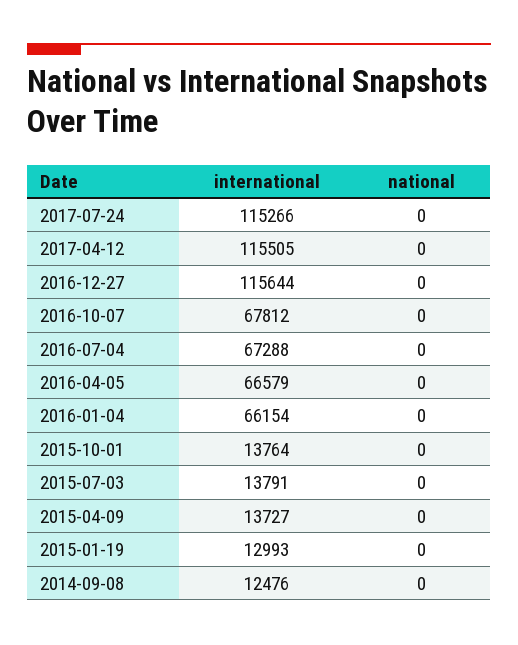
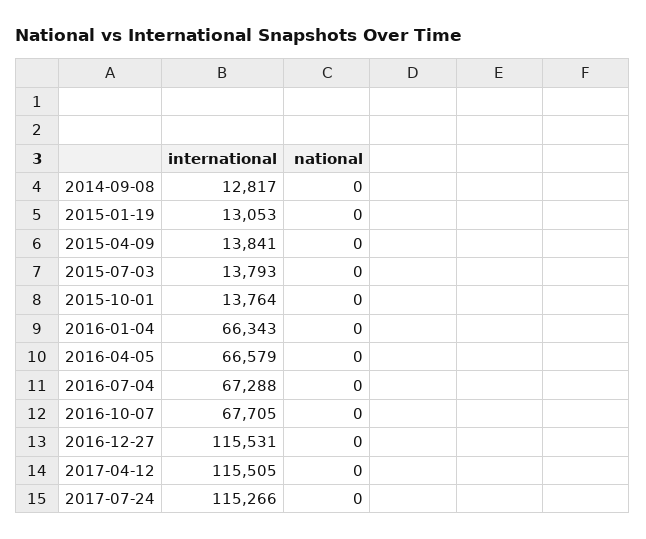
international, 2016-12-27: 115644 -> 115531
international, 2016-10-07: 67812 -> 67705
international, 2016-01-04: 66154 -> 66343
international, 2015-07-03: 13791 -> 13793
international, 2015-04-09: 13727 -> 13841
international, 2015-01-19: 12993 -> 13053
international, 2014-09-08: 12476 -> 12817

